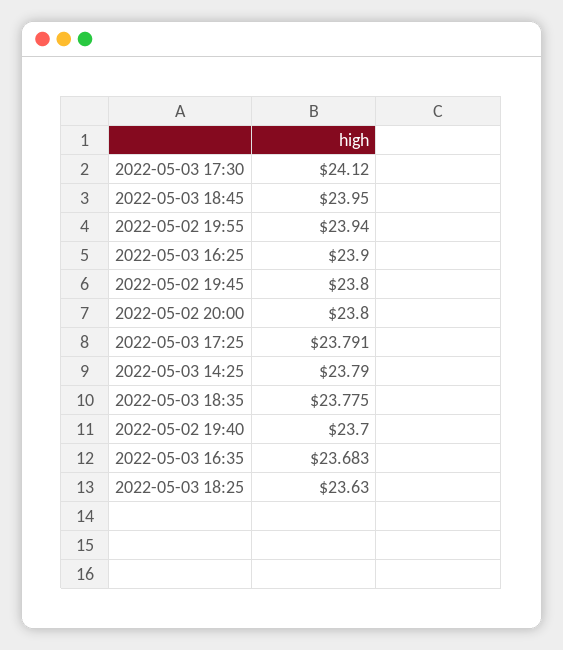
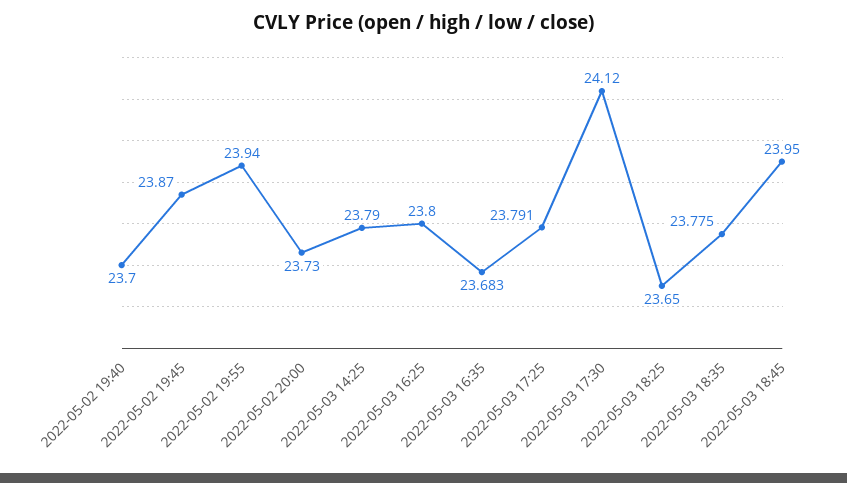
2022-05-03 16:25: 23.9 -> 23.8
2022-05-02 19:45: 23.8 -> 23.87
2022-05-02 20:00: 23.8 -> 23.73
2022-05-03 18:25: 23.63 -> 23.65

